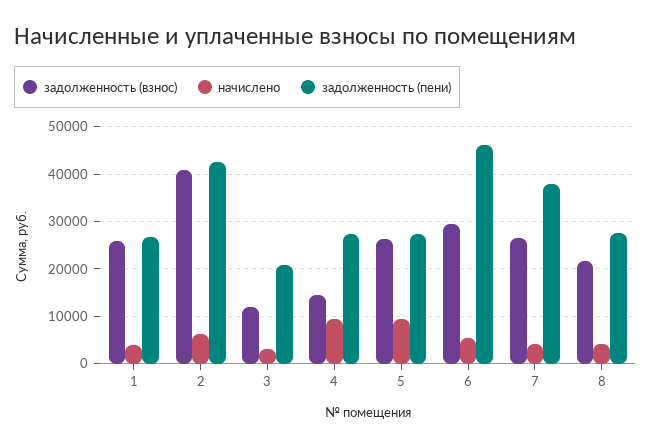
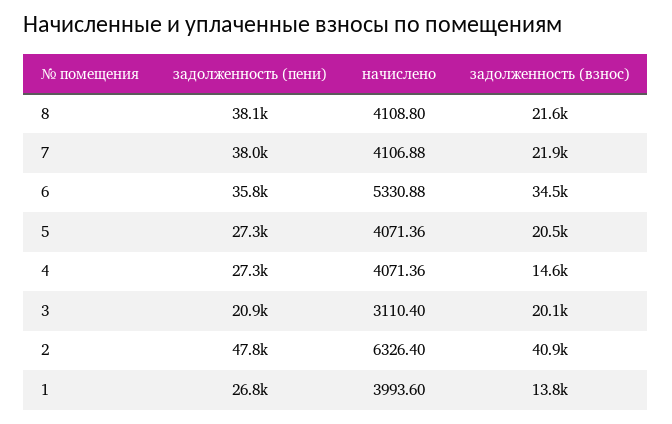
задолженность (взнос), 1: 26000 -> 13800
задолженность (пени), 2: 42000 -> 47800
задолженность (взнос), 3: 12000 -> 20100
начислено, 4: 10000 -> 4071.36
задолженность (взнос), 5: 26000 -> 20500
начислено, 5: 10000 -> 4071.36
задолженность (взнос), 6: 30000 -> 34500
задолженность (пени), 6: 46000 -> 35800
задолженность (взнос), 7: 26000 -> 21900
задолженность (пени), 8: 28000 -> 38100

